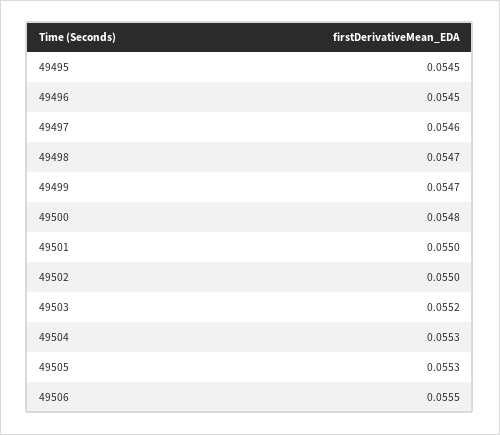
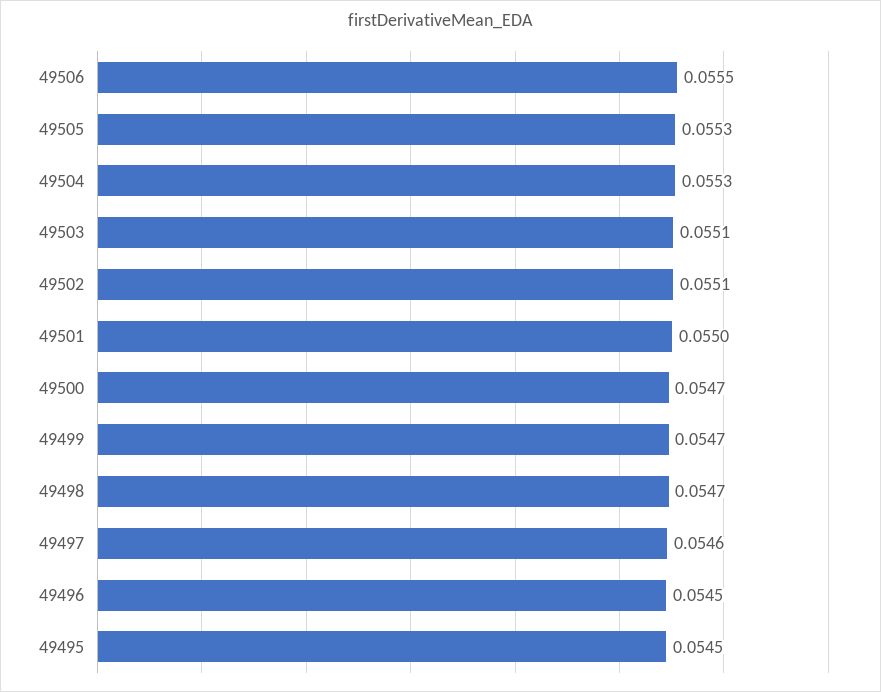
49500: 0.0548 -> 0.0547
49502: 0.055 -> 0.0551
49503: 0.0552 -> 0.0551

